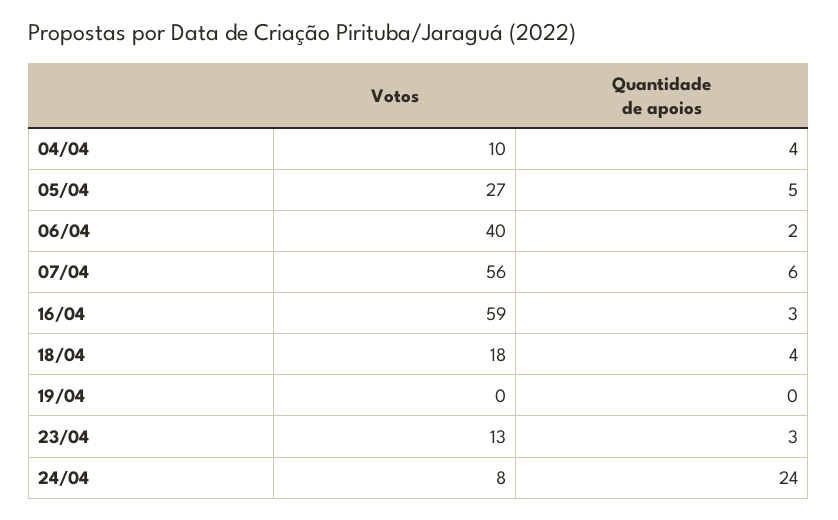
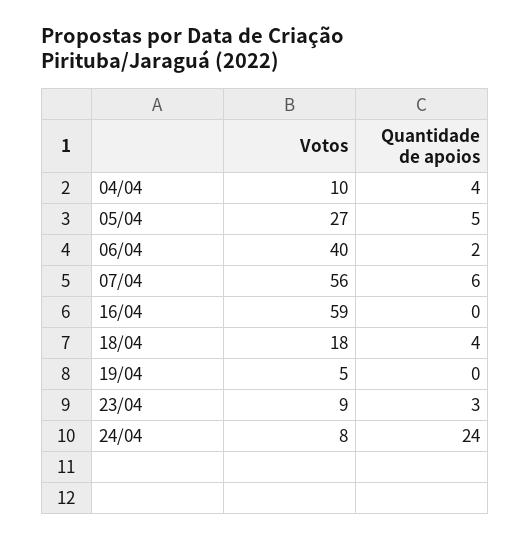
Quantidade de apoios, 16/04: 3 -> 0
Votos, 19/04: 0 -> 5
Votos, 23/04: 13 -> 9

